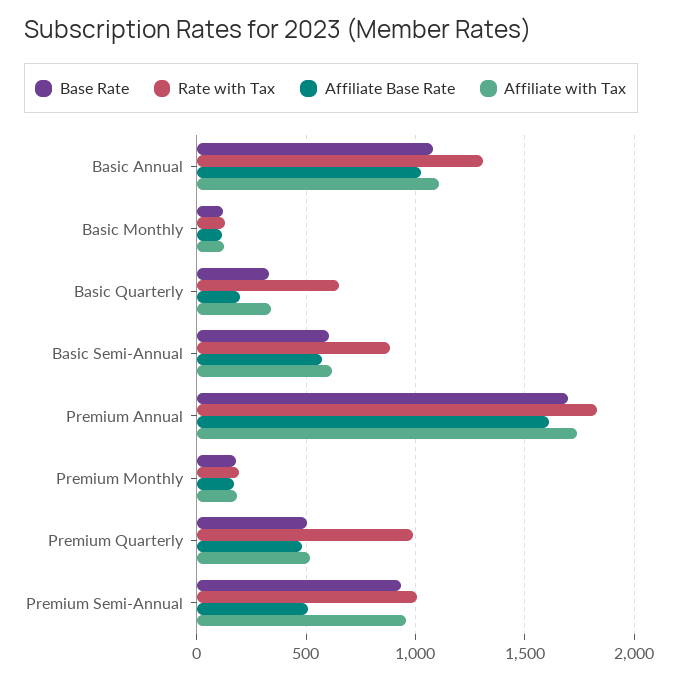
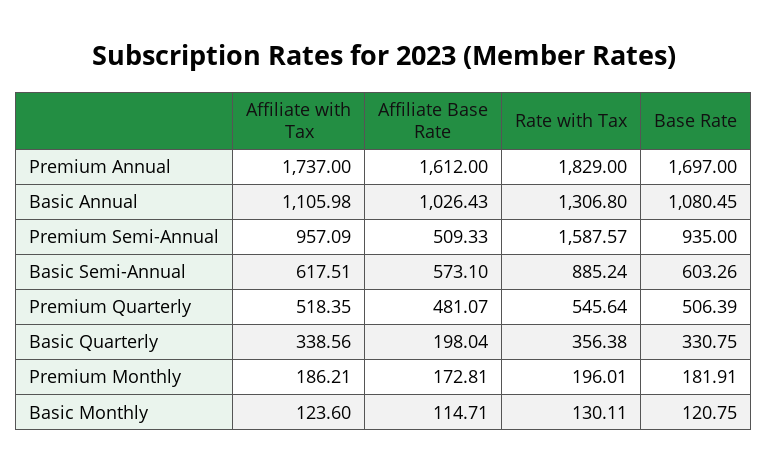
Rate with Tax, Basic Quarterly: 650 -> 356.38
Rate with Tax, Premium Quarterly: 1000 -> 545.64
Rate with Tax, Premium Semi-Annual: 1000 -> 1587.57

